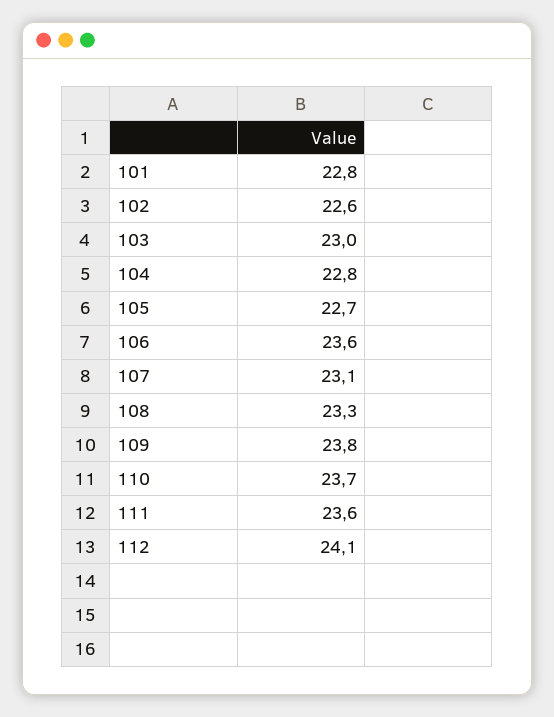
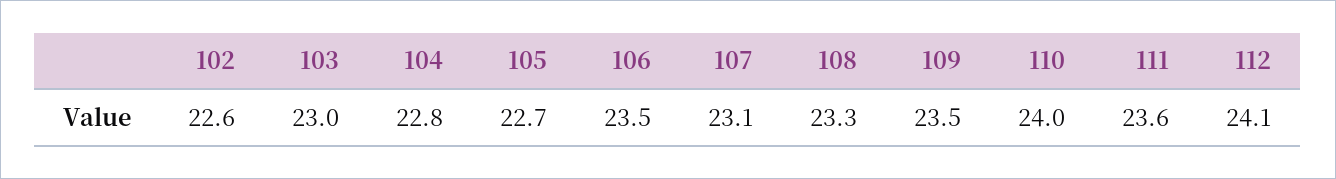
101: 22.8 -> none
106: 23.6 -> 23.5
109: 23.8 -> 23.5
110: 23.7 -> 24

